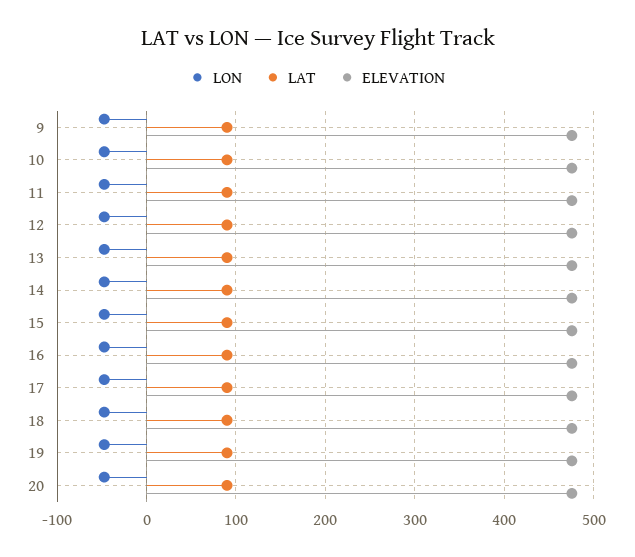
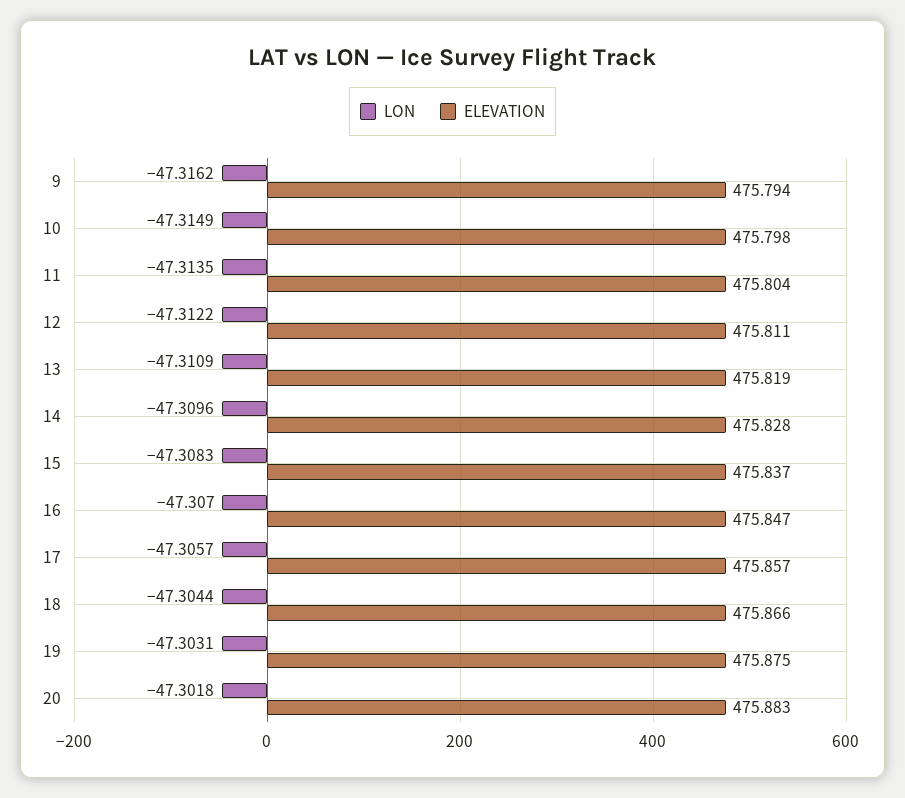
LAT, 9: 90 -> none
LAT, 10: 90 -> none
LAT, 11: 90 -> none
LAT, 12: 90 -> none
LAT, 13: 90 -> none
LAT, 14: 90 -> none
LAT, 15: 90 -> none
LAT, 16: 90 -> none
LAT, 17: 90 -> none
LAT, 18: 90 -> none
LAT, 19: 90 -> none
LAT, 20: 90 -> none

